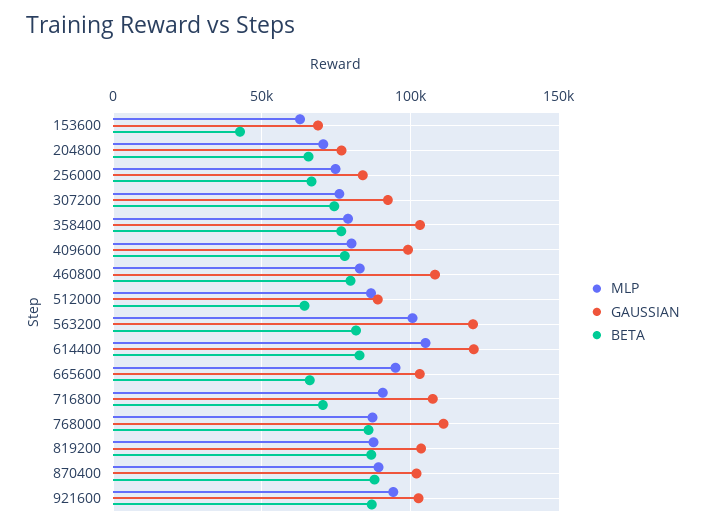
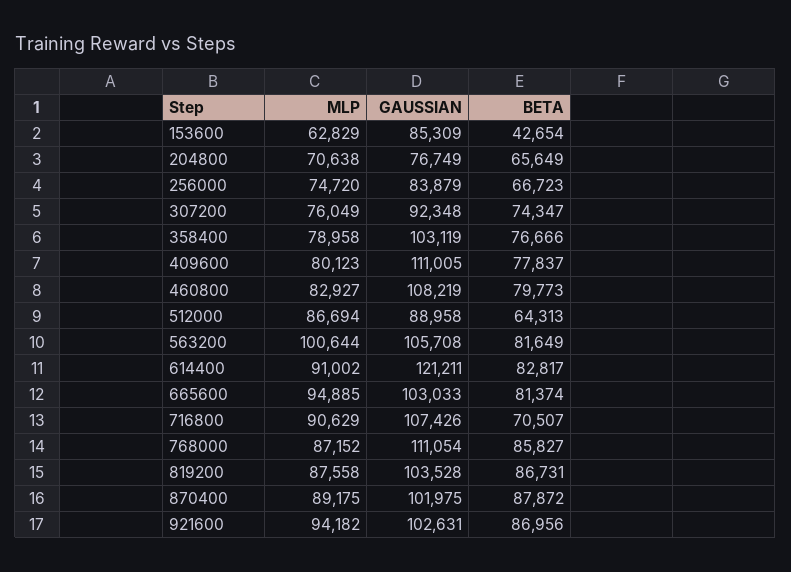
GAUSSIAN, 153600: 70000 -> 85309
GAUSSIAN, 409600: 100000 -> 111005
GAUSSIAN, 563200: 120000 -> 105708
MLP, 614400: 105000 -> 91002
BETA, 665600: 65000 -> 81374

